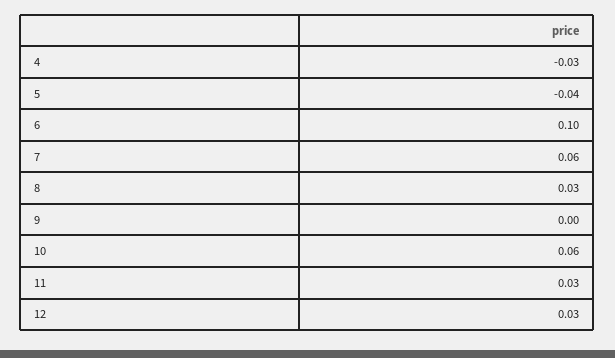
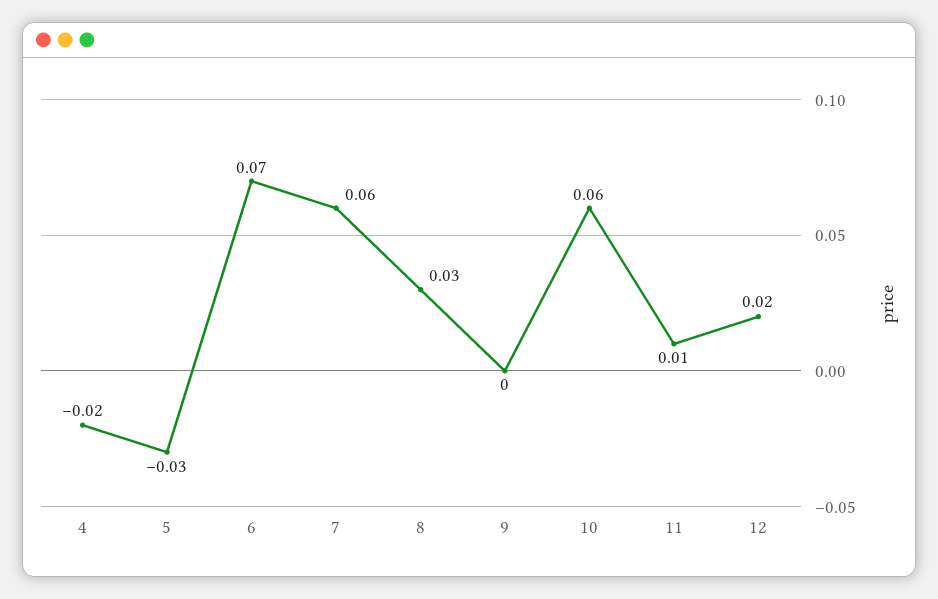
4: -0.03 -> -0.02
5: -0.04 -> -0.03
6: 0.1 -> 0.07
11: 0.03 -> 0.01
12: 0.03 -> 0.02

